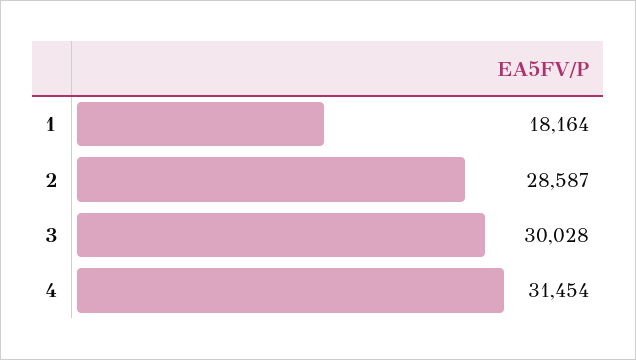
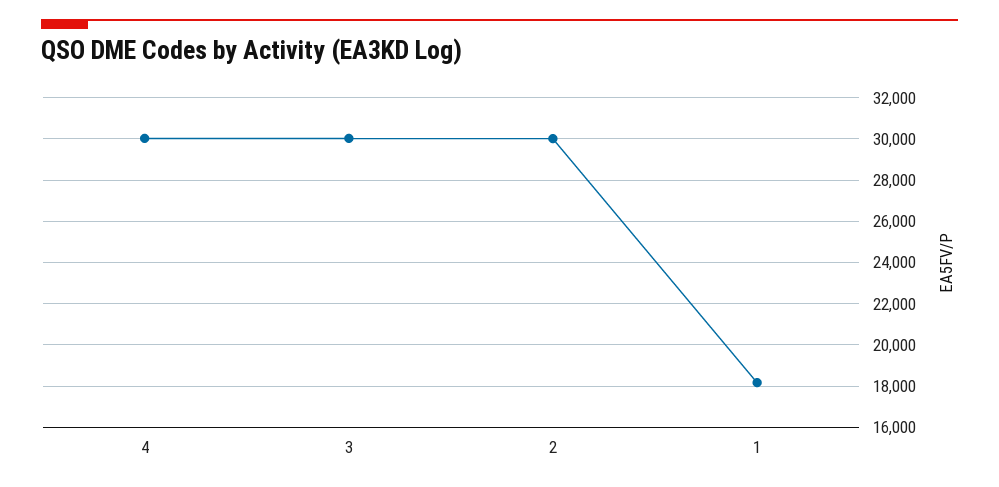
2: 28587 -> 30000
4: 31454 -> 30000

